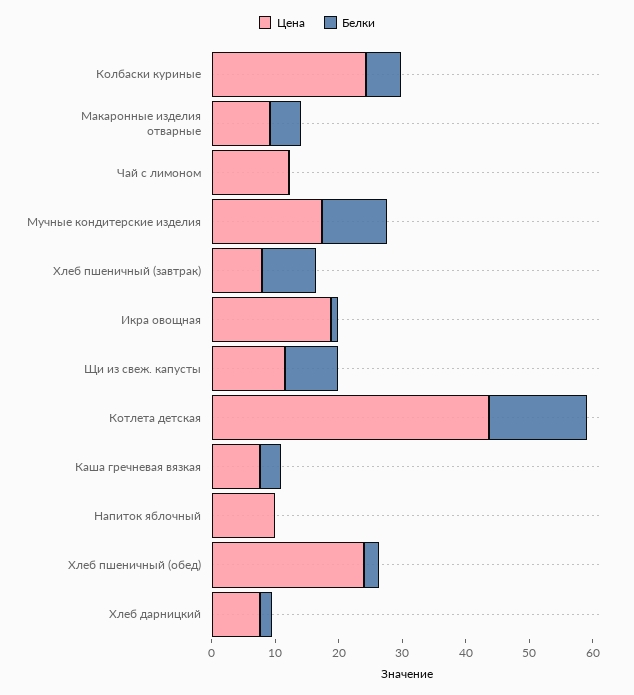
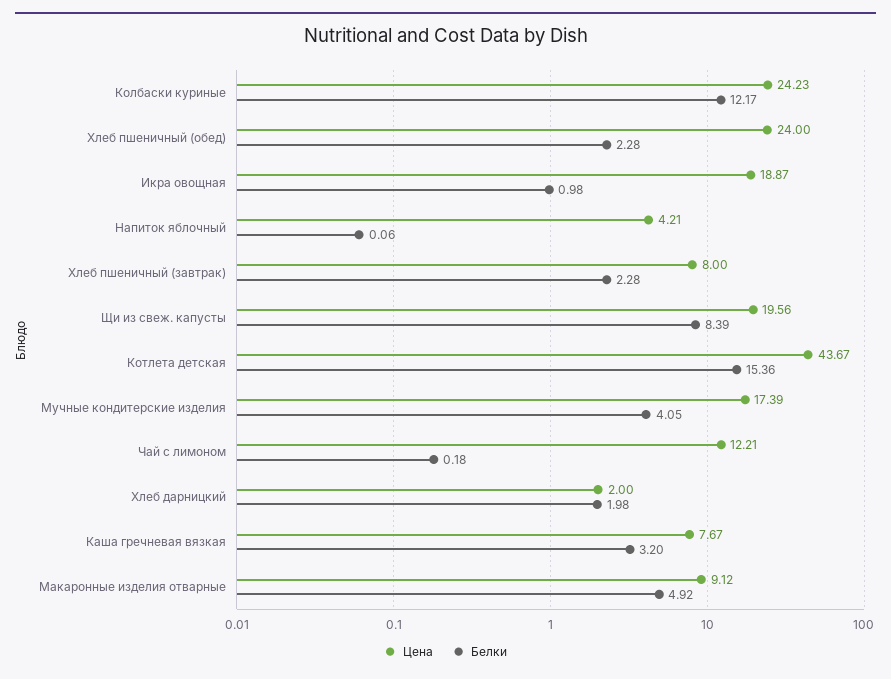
Белки, Колбаски куриные: 6 -> 12.17
Белки, Мучные кондитерские изделия: 10 -> 4.05
Белки, Хлеб пшеничный (завтрак): 8 -> 2.28
Цена, Щи из свеж. капусты: 12 -> 19.56
Цена, Напиток яблочный: 10 -> 4.21
Цена, Хлеб дарницкий: 8 -> 2

